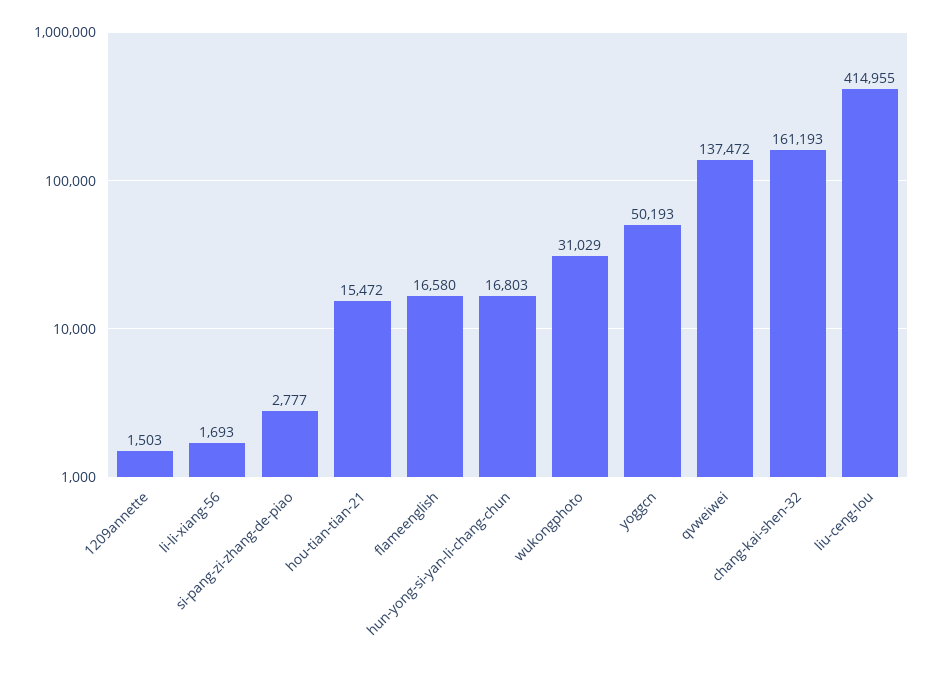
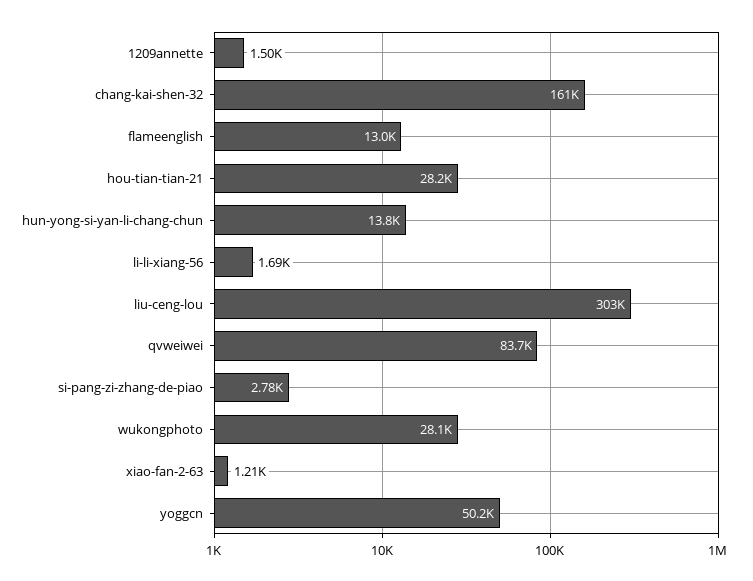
hou-tian-tian-21: 15472 -> 28200
flameenglish: 16580 -> 13000
hun-yong-si-yan-li-chang-chun: 16803 -> 13800
wukongphoto: 31029 -> 28100
qvweiwei: 137472 -> 83700
liu-ceng-lou: 414955 -> 303000
xiao-fan-2-63: none -> 1210

